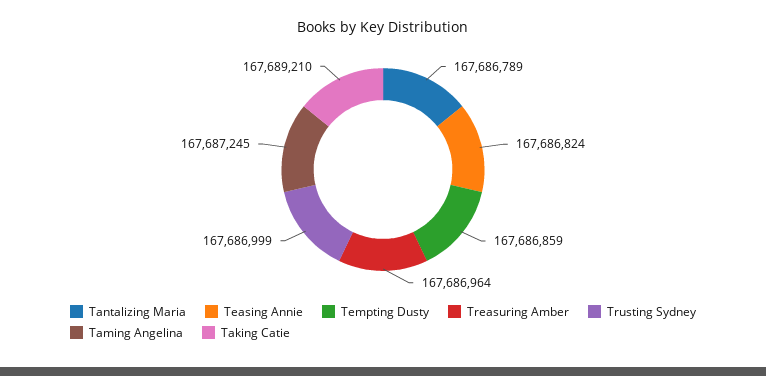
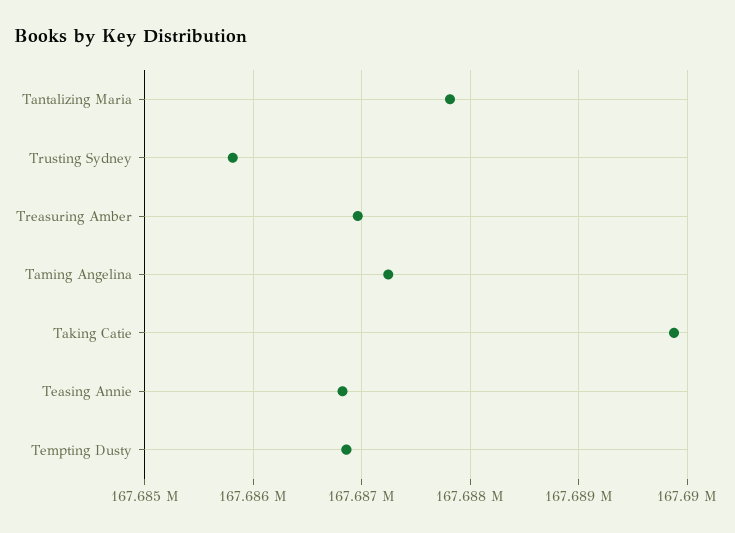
Tantalizing Maria: 167686789 -> 167687800
Trusting Sydney: 167686999 -> 167685800
Taking Catie: 167689210 -> 167689900

